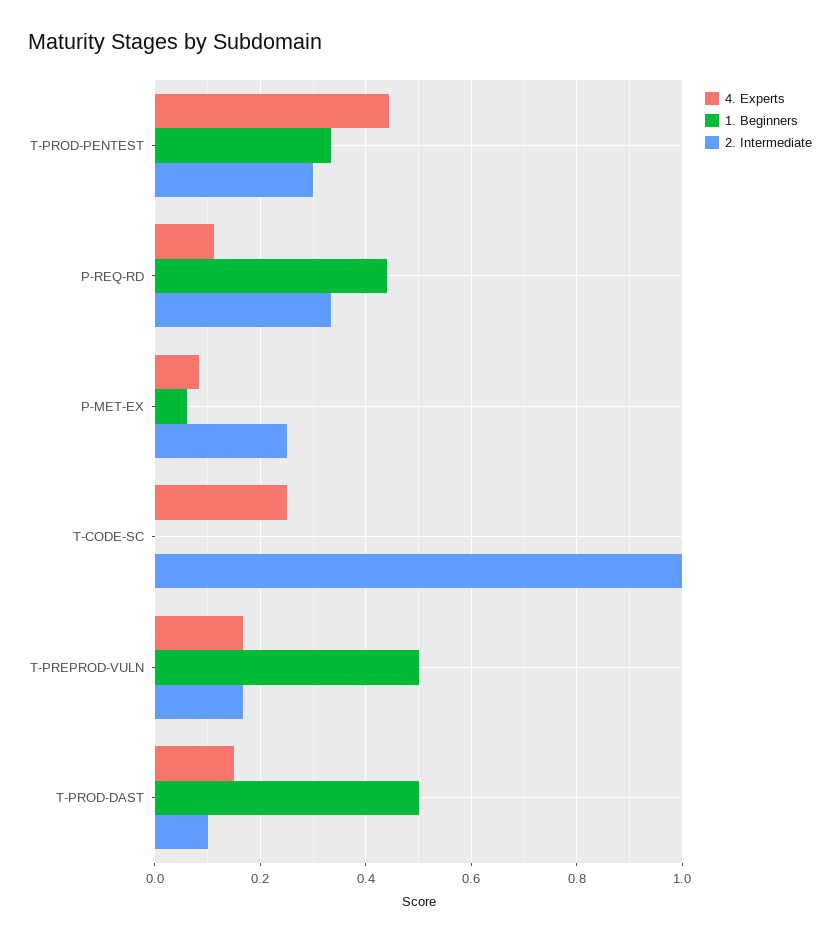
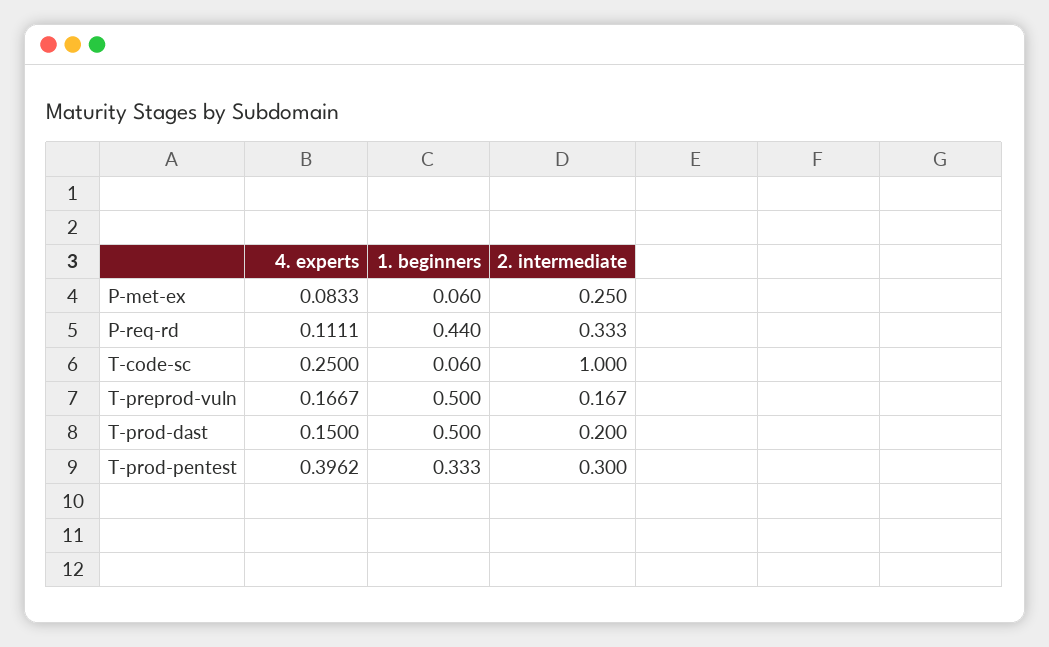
4. Experts, T-PROD-PENTEST: 0.44 -> 0.3962
1. Beginners, T-CODE-SC: 0 -> 0.06
2. Intermediate, T-PROD-DAST: 0.1 -> 0.2

